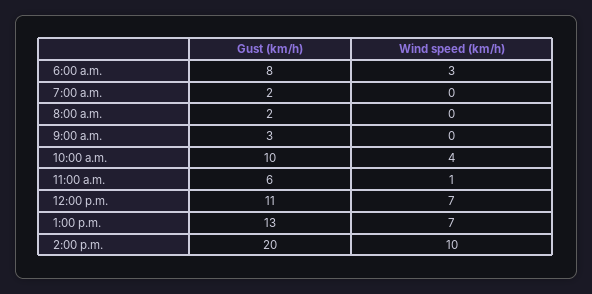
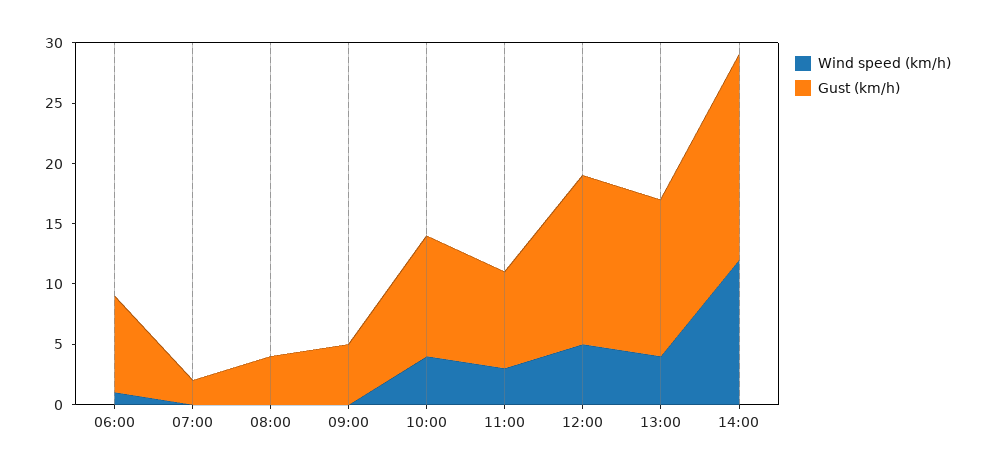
Wind speed (km/h), 6:00 a.m.: 3 -> 1
Gust (km/h), 8:00 a.m.: 2 -> 4
Gust (km/h), 9:00 a.m.: 3 -> 5
Gust (km/h), 11:00 a.m.: 6 -> 8
Wind speed (km/h), 11:00 a.m.: 1 -> 3
Gust (km/h), 12:00 p.m.: 11 -> 14
Wind speed (km/h), 12:00 p.m.: 7 -> 5
Wind speed (km/h), 1:00 p.m.: 7 -> 4
Gust (km/h), 2:00 p.m.: 20 -> 17
Wind speed (km/h), 2:00 p.m.: 10 -> 12

